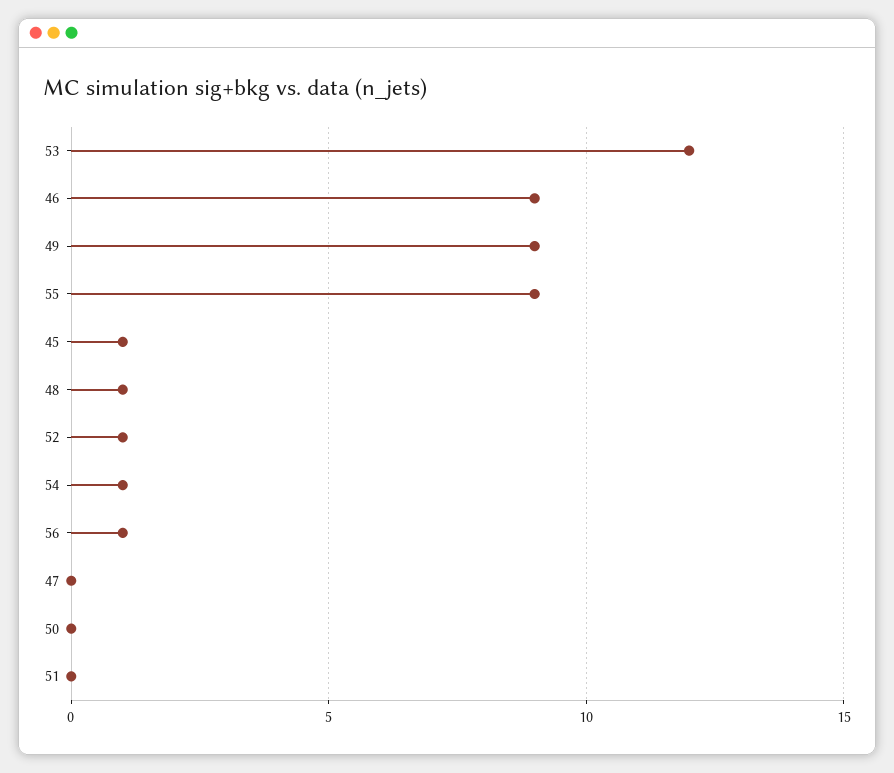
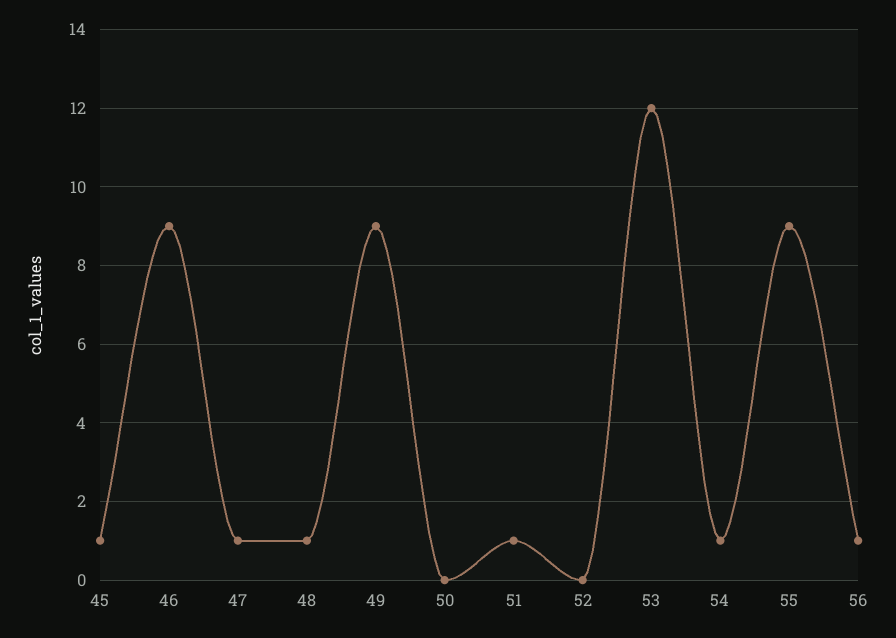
52: 1 -> 0
47: 0 -> 1
51: 0 -> 1

